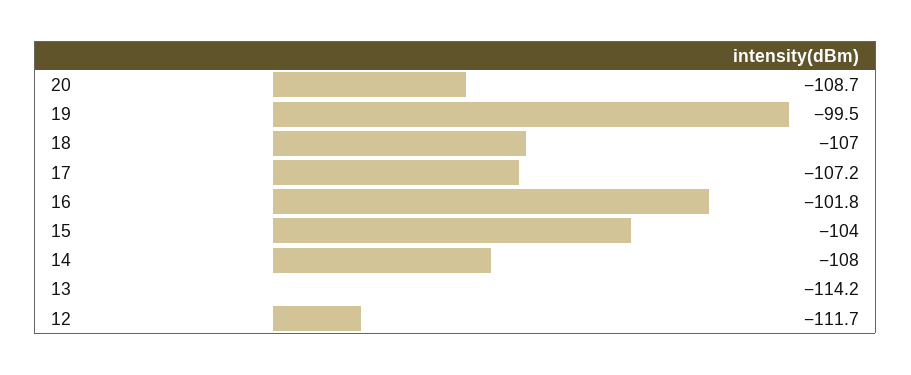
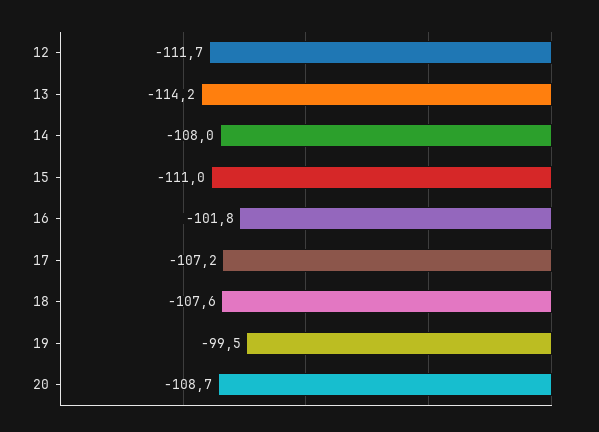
18: -107 -> -107.6
15: -104 -> -111

